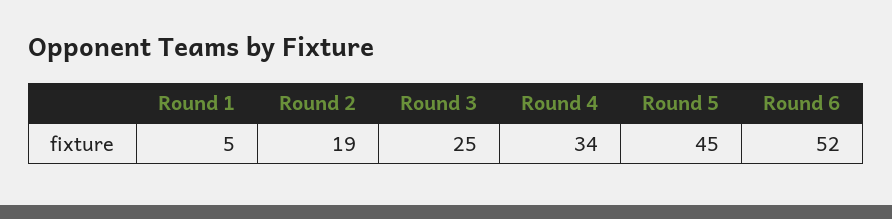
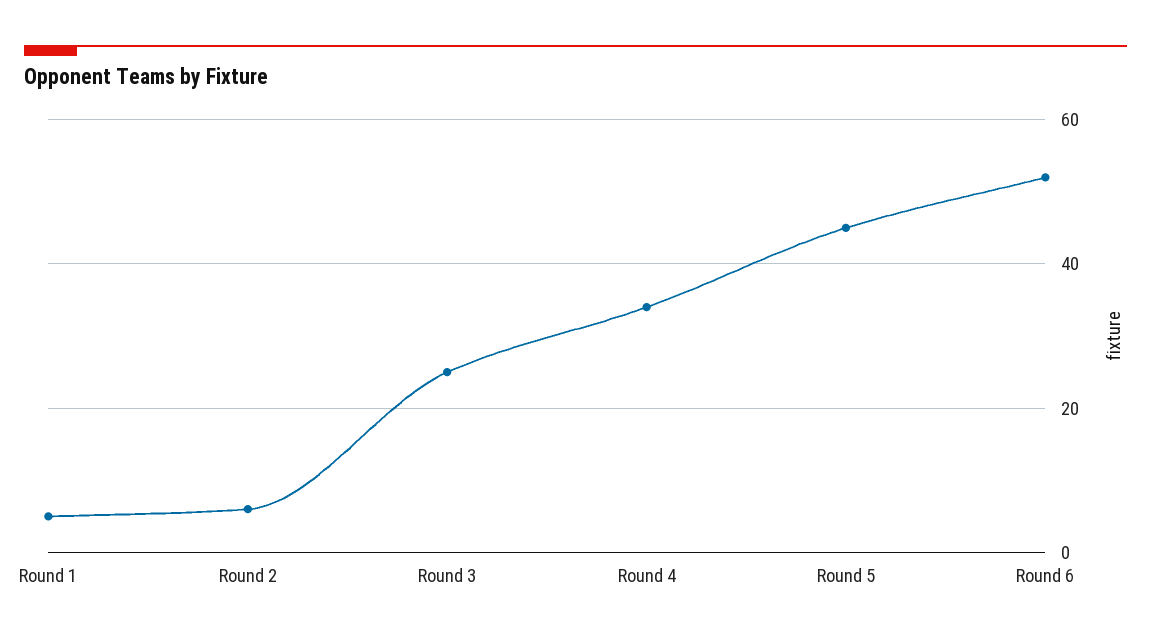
Round 2: 19 -> 5

